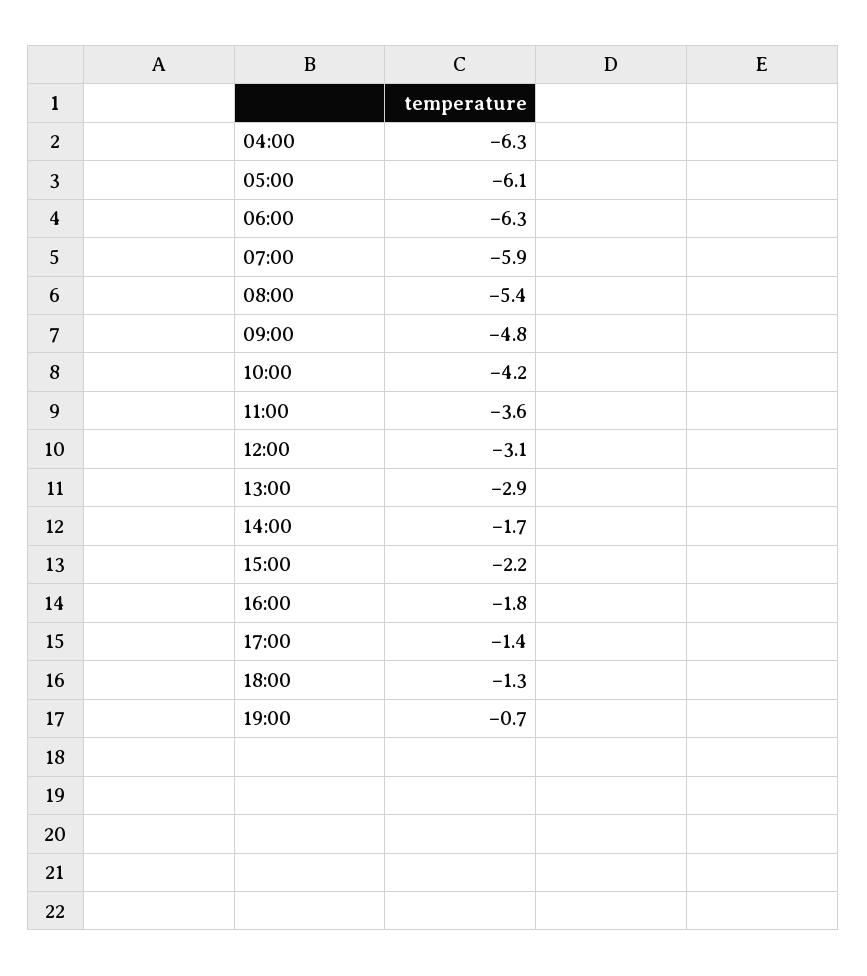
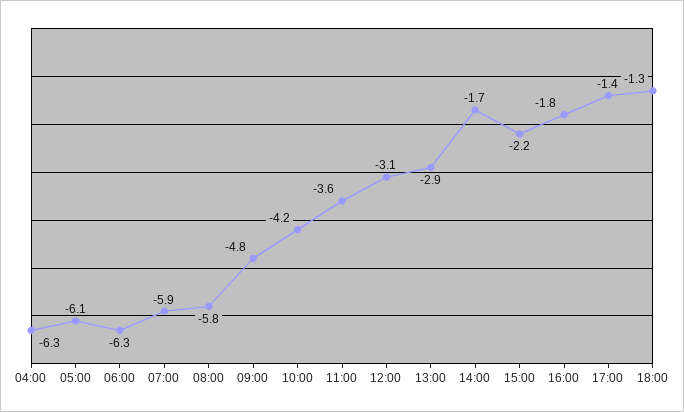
08:00: -5.4 -> -5.8
19:00: -0.7 -> none

